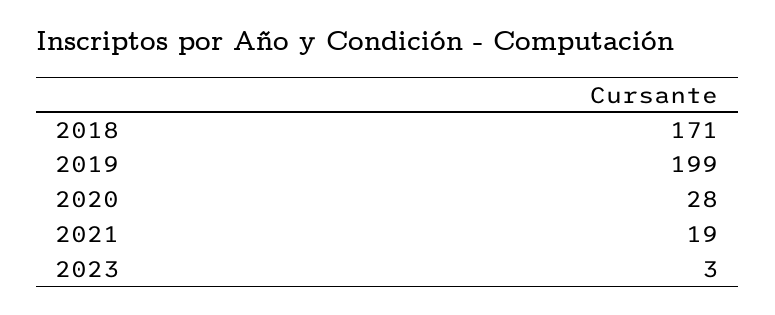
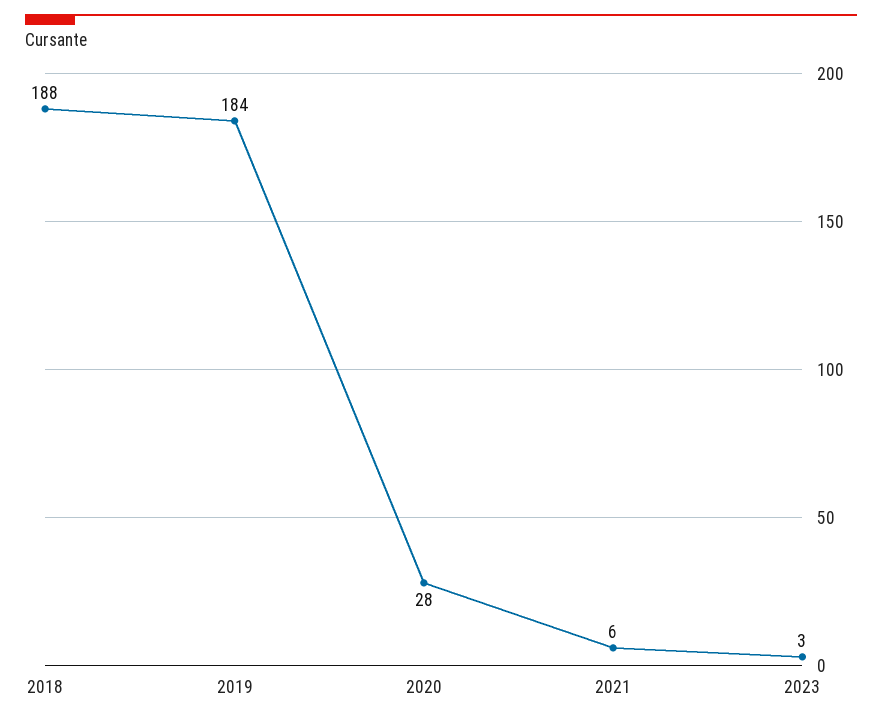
2018: 171 -> 188
2019: 199 -> 184
2021: 19 -> 6

